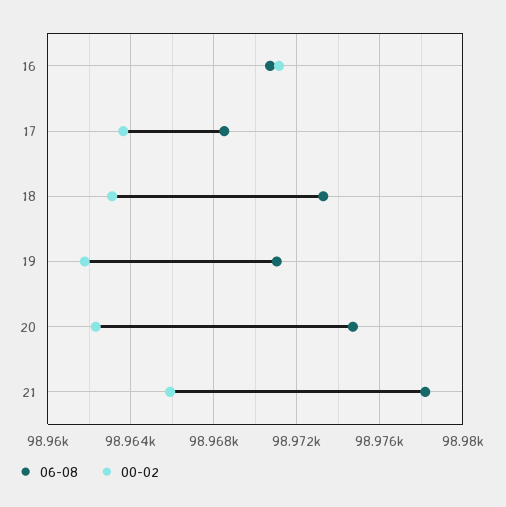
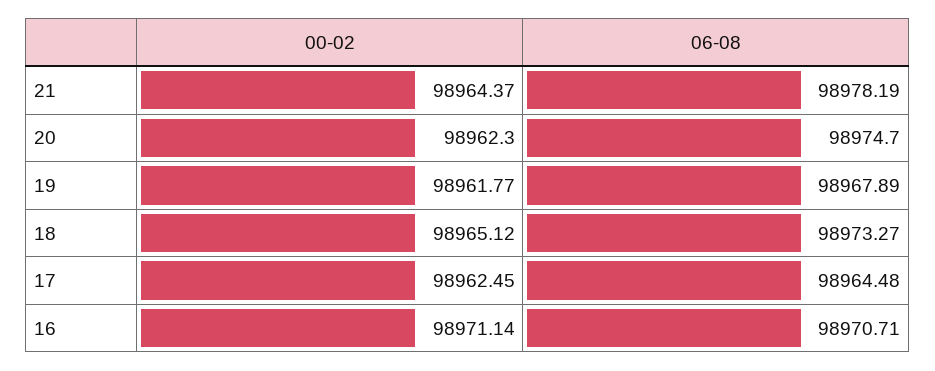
06-08, 17: 98968.5 -> 98964.48
00-02, 17: 98963.5 -> 98962.45
00-02, 18: 98963 -> 98965.12
06-08, 19: 98971 -> 98967.89
00-02, 21: 98966 -> 98964.37

